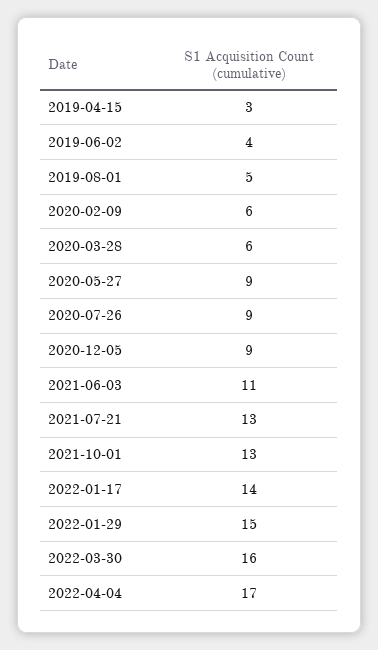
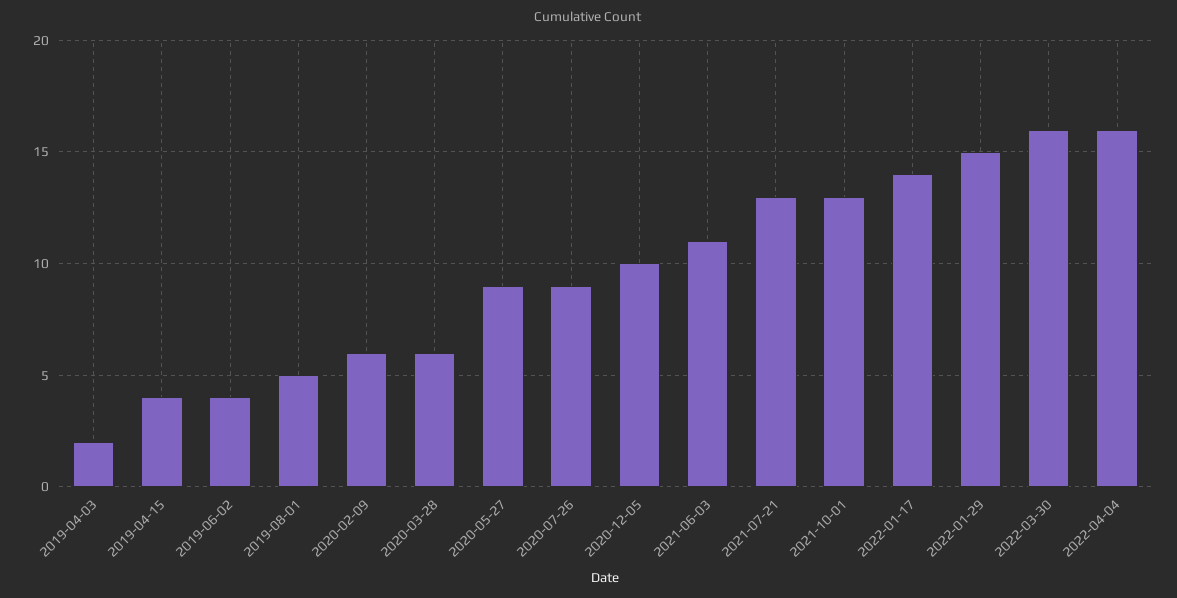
2019-04-15: 3 -> 4
2020-12-05: 9 -> 10
2022-04-04: 17 -> 16
2019-04-03: none -> 2

